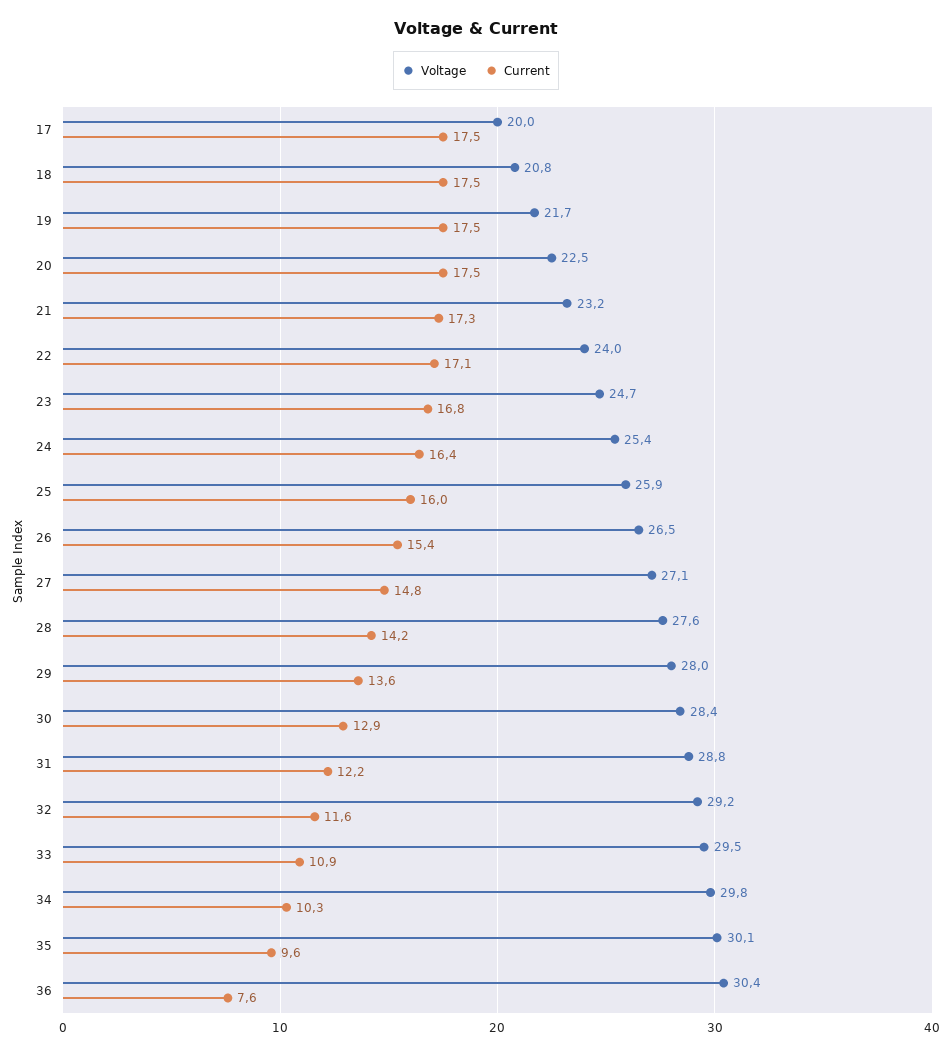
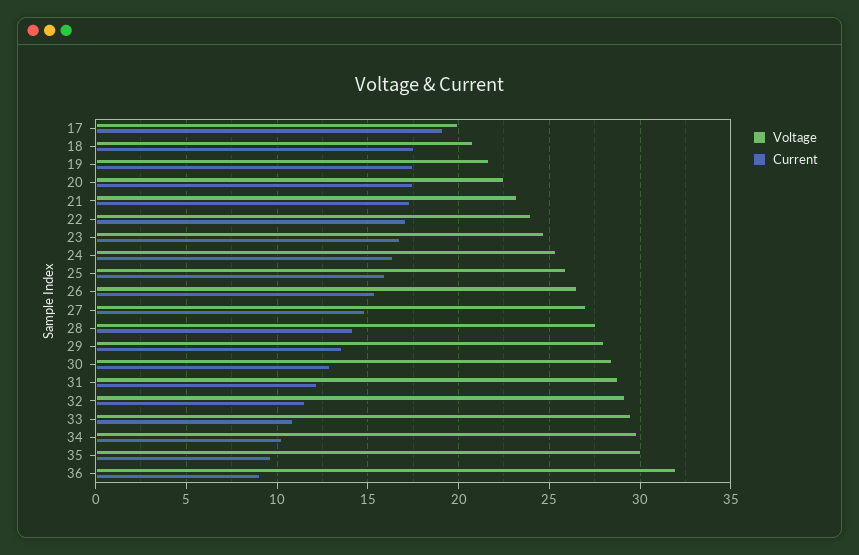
Current, 17: 17.5 -> 19
Voltage, 36: 30.4 -> 32
Current, 36: 7.6 -> 9

